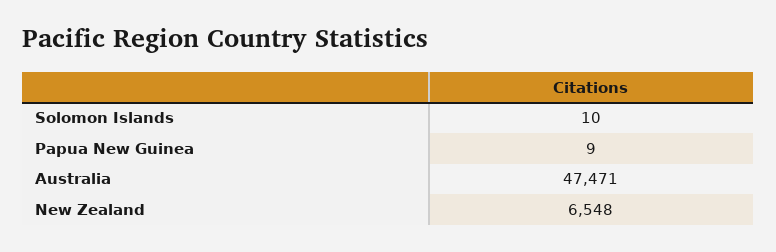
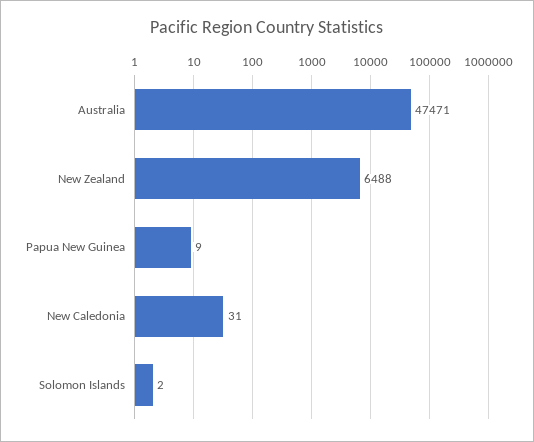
Solomon Islands: 10 -> 2
New Zealand: 6548 -> 6488
New Caledonia: none -> 31

